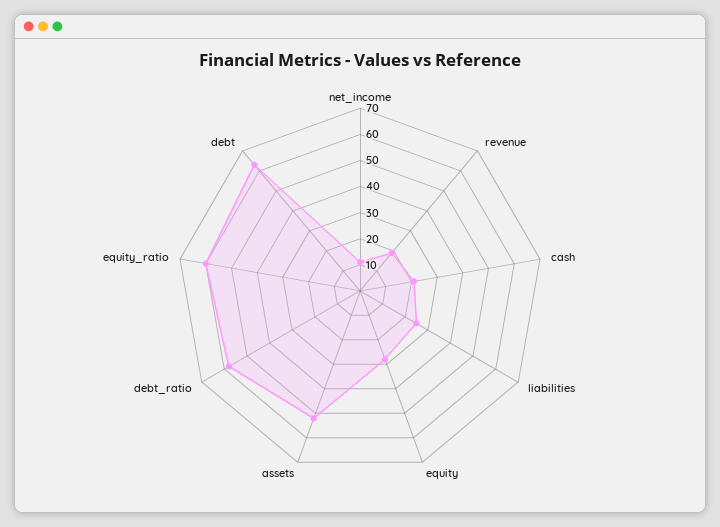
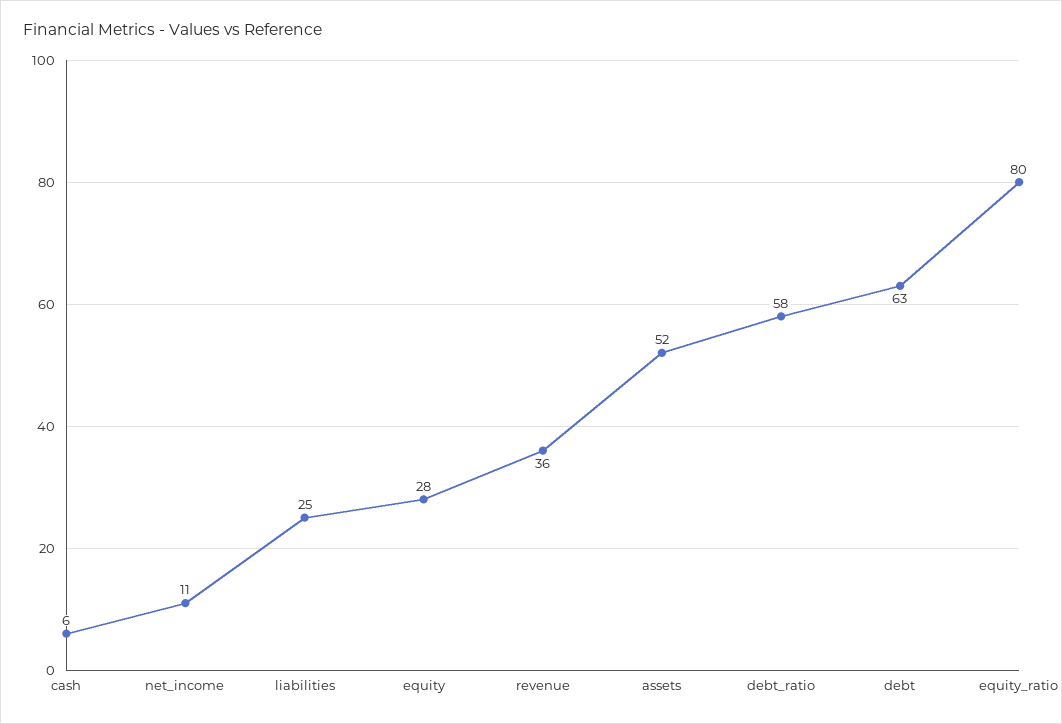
revenue: 20 -> 36
cash: 20 -> 6
equity_ratio: 60 -> 80

